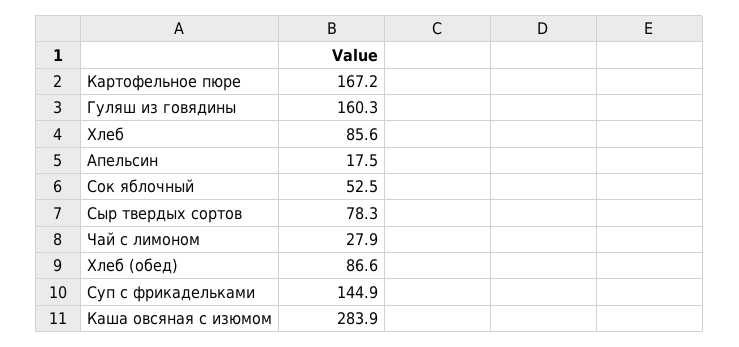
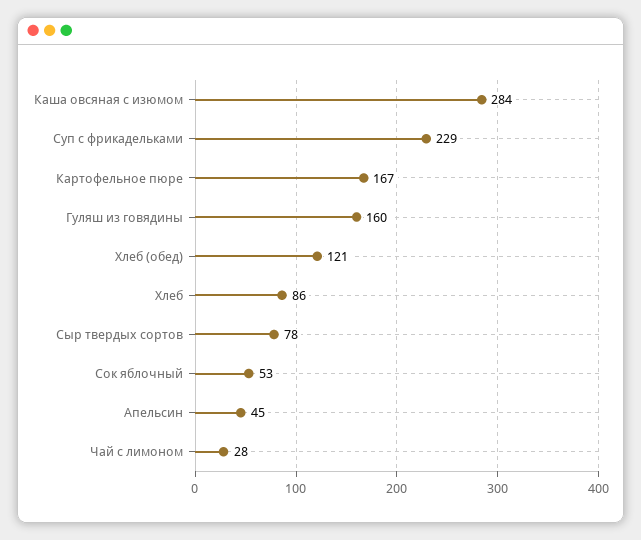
Апельсин: 17.5 -> 45
Хлеб (обед): 86.6 -> 121
Суп с фрикадельками: 144.9 -> 229

